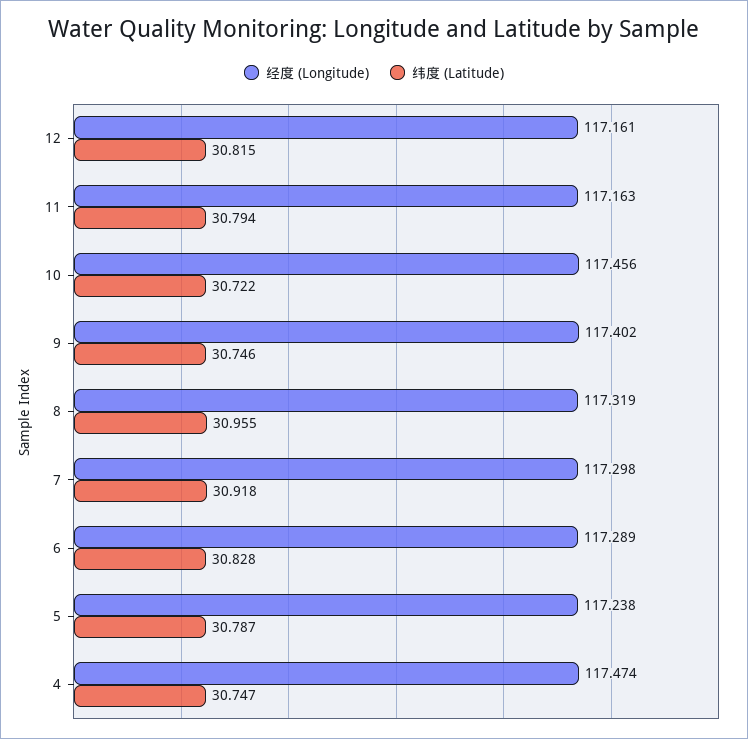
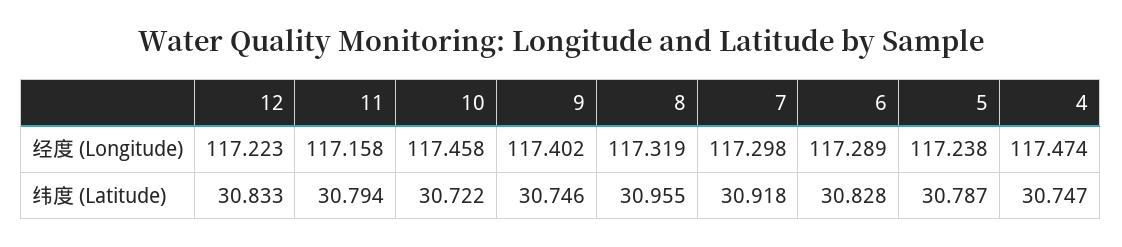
经度 (Longitude), 12: 117.161 -> 117.223
纬度 (Latitude), 12: 30.815 -> 30.833
经度 (Longitude), 11: 117.163 -> 117.158
经度 (Longitude), 10: 117.456 -> 117.458

